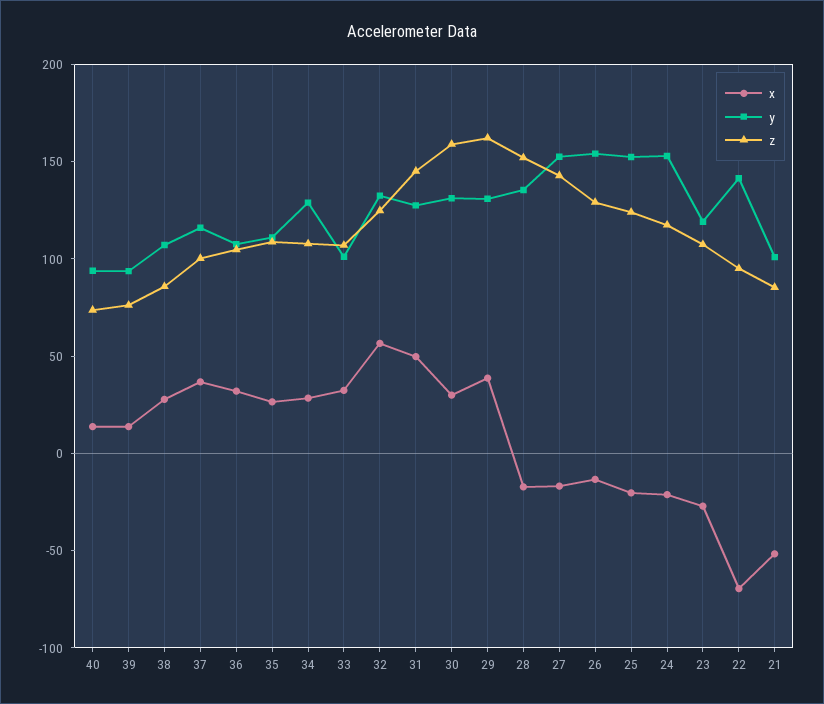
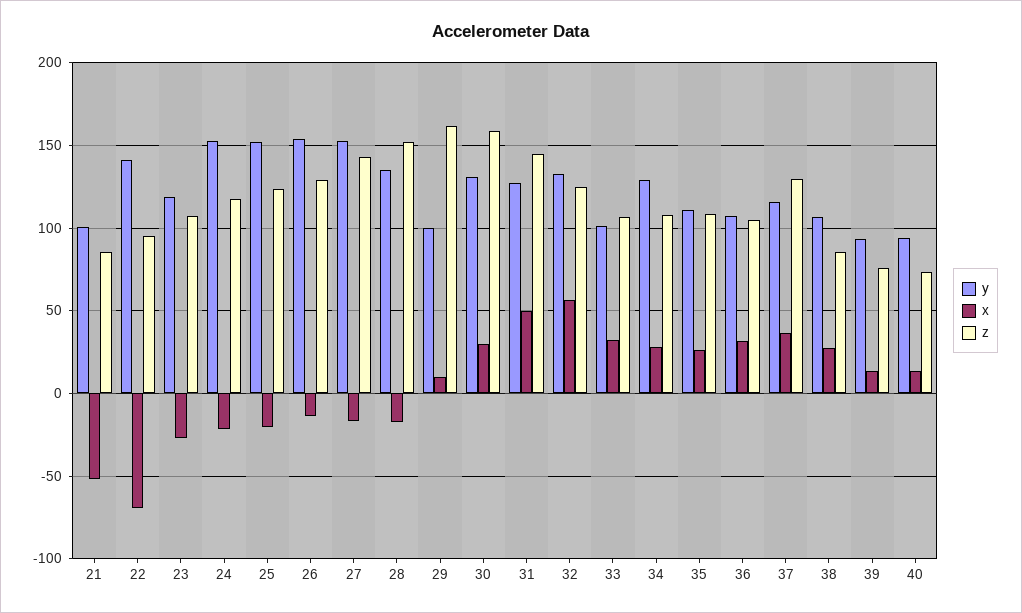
z, 37: 100 -> 130
x, 29: 40 -> 10
y, 29: 130 -> 100

